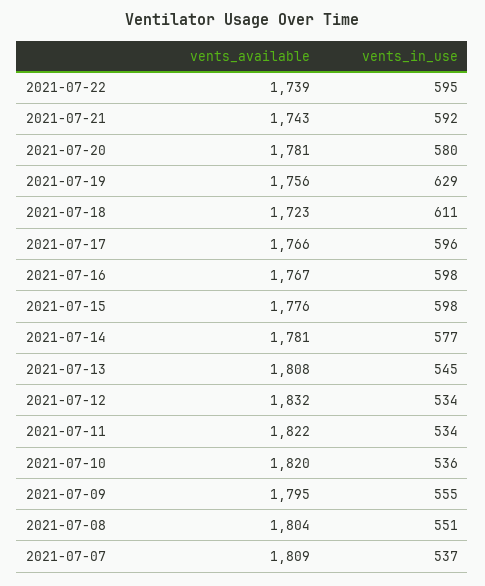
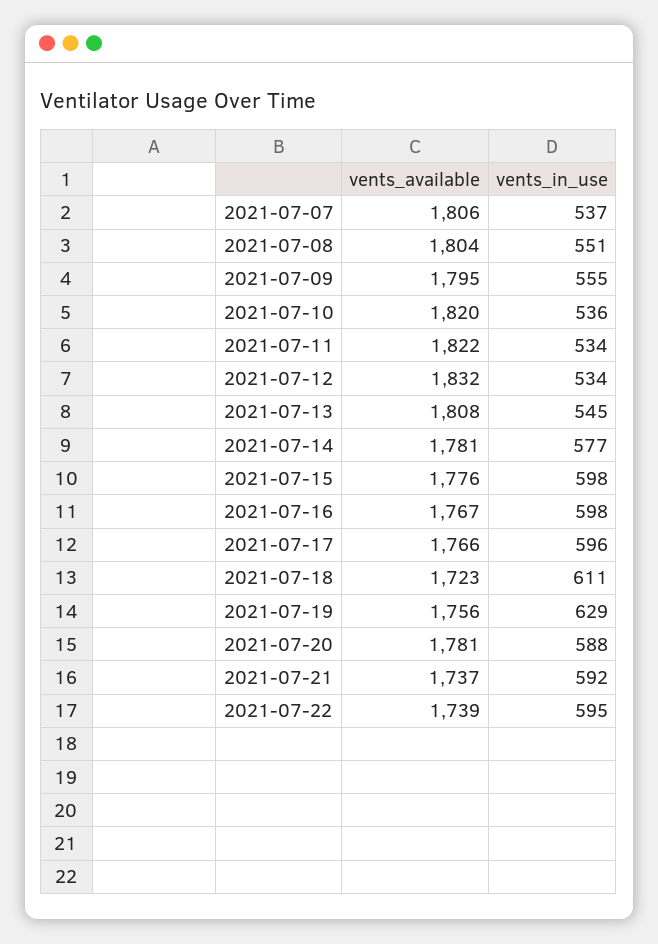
vents_available, 2021-07-21: 1743 -> 1737
vents_in_use, 2021-07-20: 580 -> 588
vents_available, 2021-07-07: 1809 -> 1806

